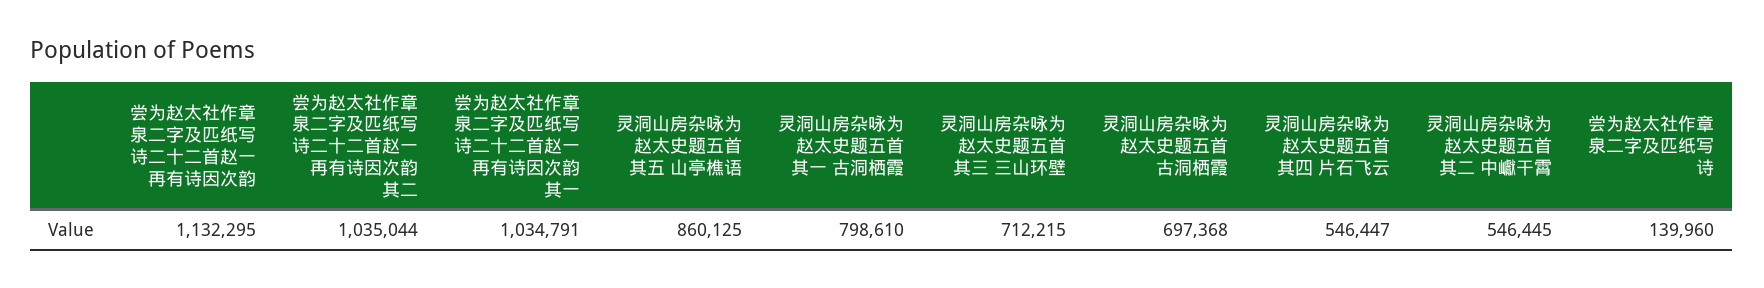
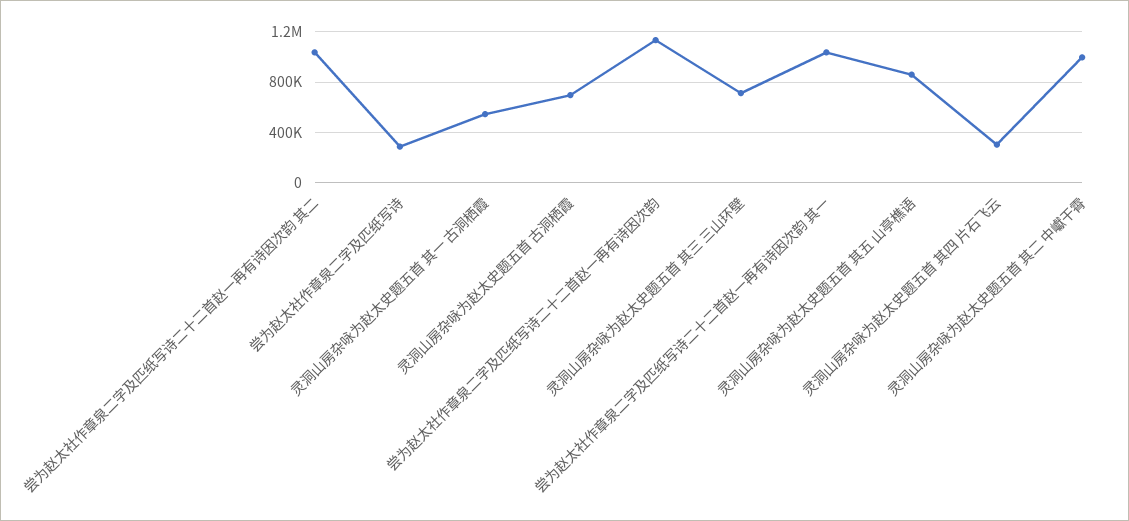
灵洞山房杂咏为赵太史题五首 其一 古洞栖霞: 798610 -> 550000
灵洞山房杂咏为赵太史题五首 其四 片石飞云: 546447 -> 300000
灵洞山房杂咏为赵太史题五首 其二 中巘干霄: 546445 -> 1000000
尝为赵太社作章泉二字及匹纸写诗: 139960 -> 300000

